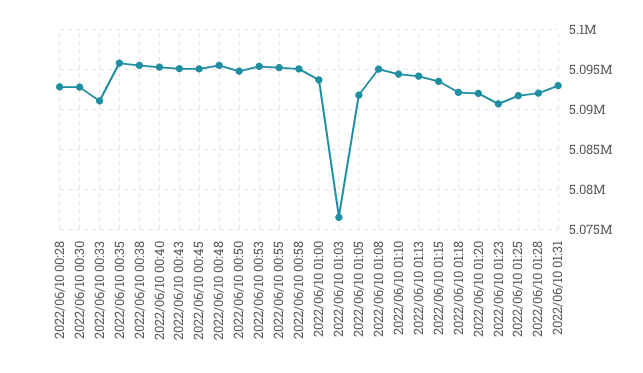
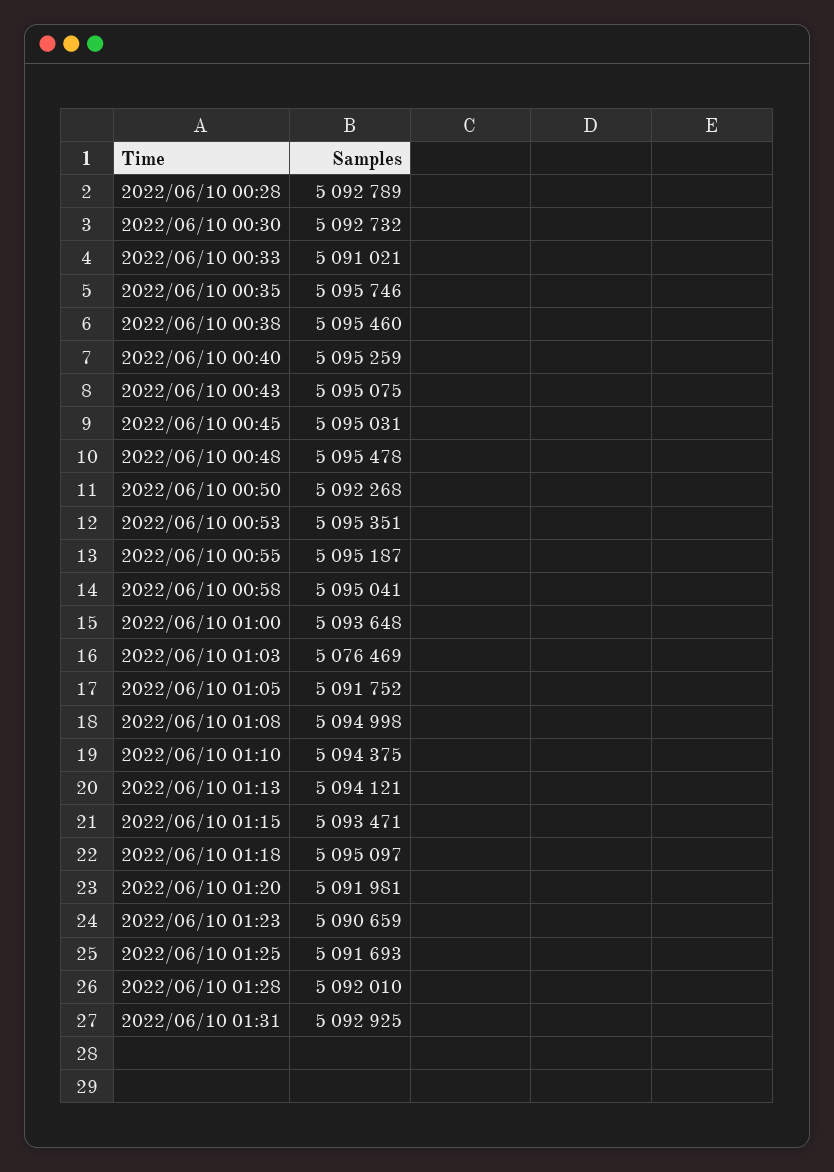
2022/06/10 00:50: 5095000 -> 5092268
2022/06/10 01:18: 5092000 -> 5095097

